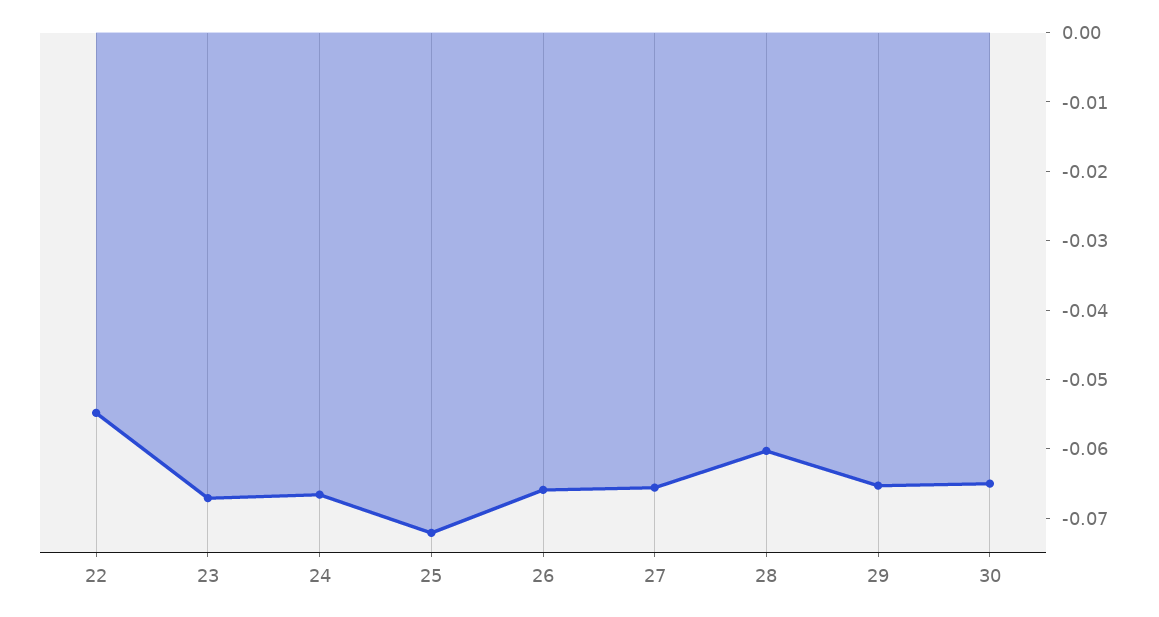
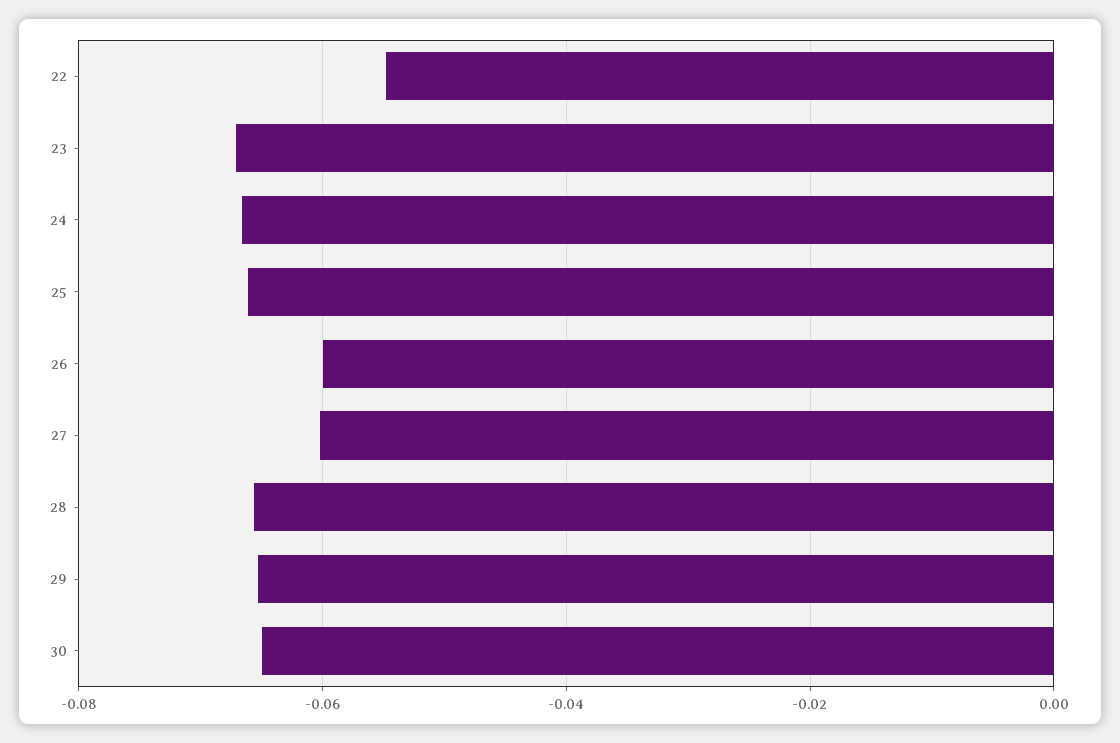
25: -0.072 -> -0.066
26: -0.066 -> -0.06
27: -0.066 -> -0.06
28: -0.06 -> -0.066

